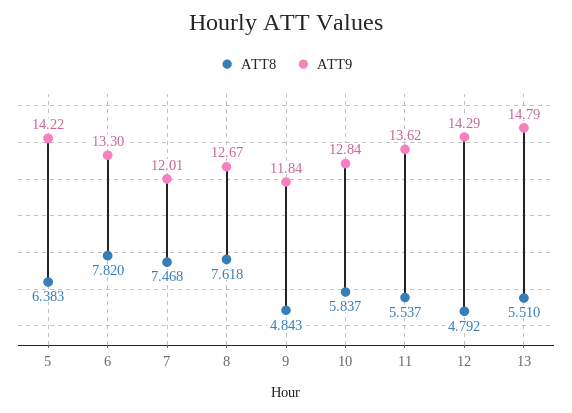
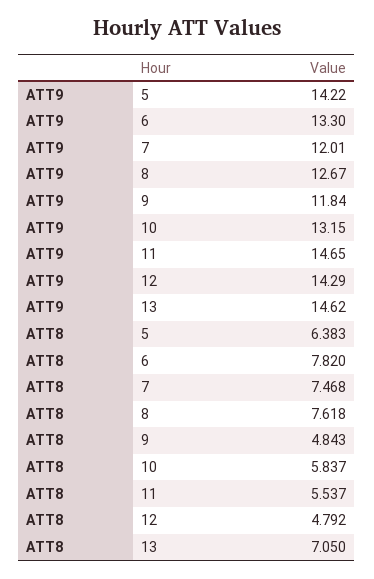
ATT9, 10: 12.84 -> 13.15
ATT9, 11: 13.62 -> 14.65
ATT8, 13: 5.51 -> 7.05
ATT9, 13: 14.79 -> 14.62

